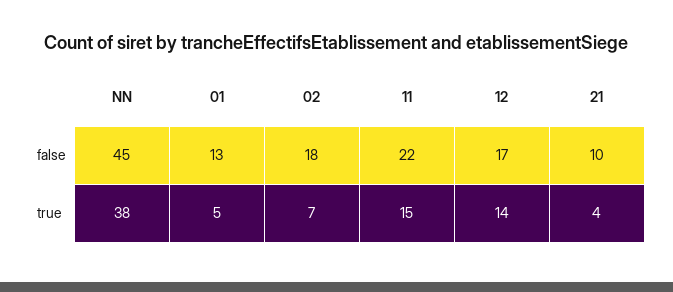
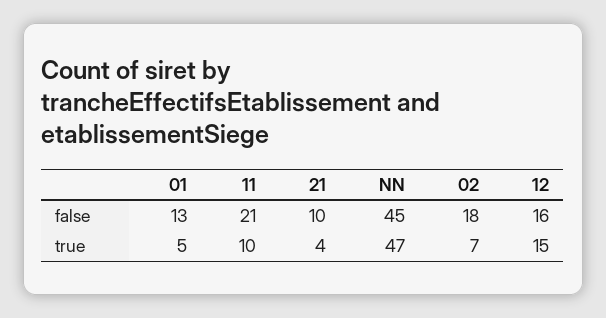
11, false: 22 -> 21
12, false: 17 -> 16
NN, true: 38 -> 47
11, true: 15 -> 10
12, true: 14 -> 15

